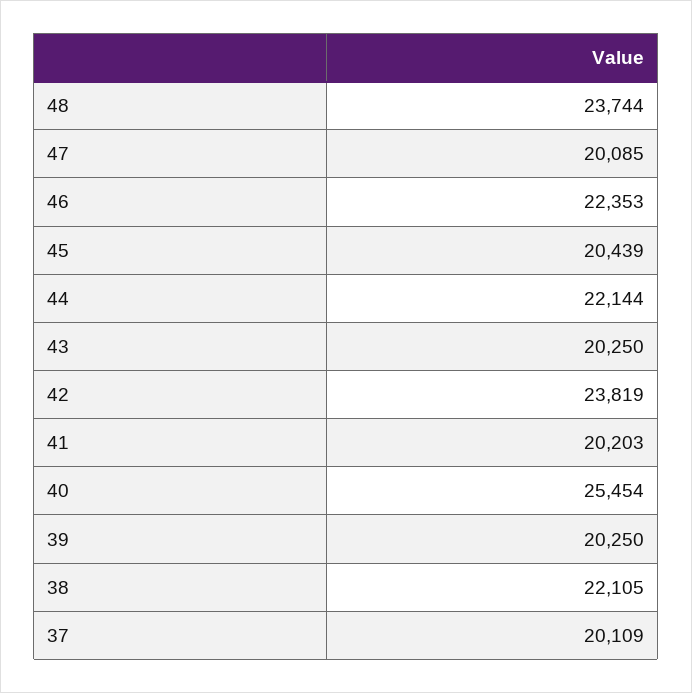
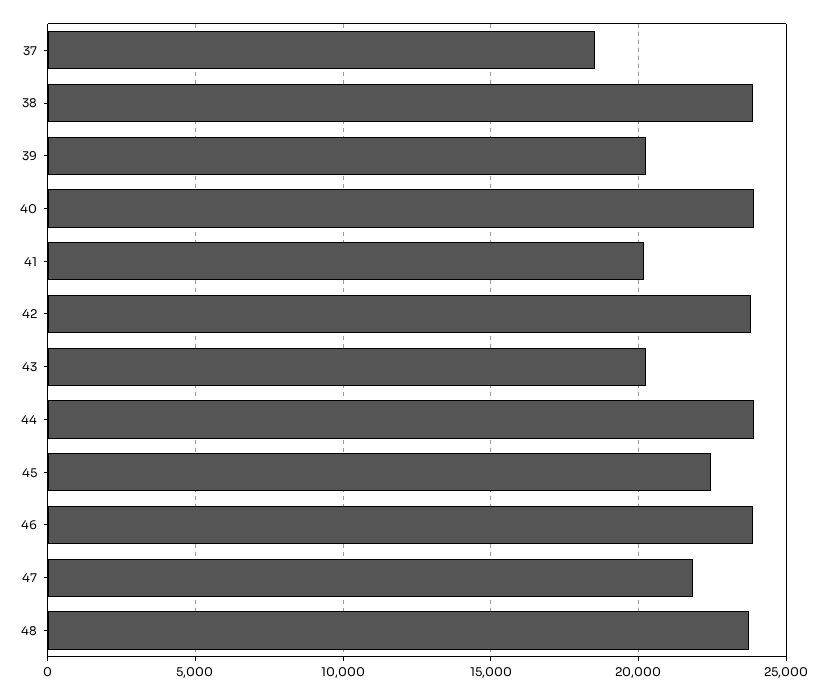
47: 20085 -> 22000
46: 22353 -> 24000
45: 20439 -> 22500
44: 22144 -> 24000
40: 25454 -> 24000
38: 22105 -> 24000
37: 20109 -> 18500

